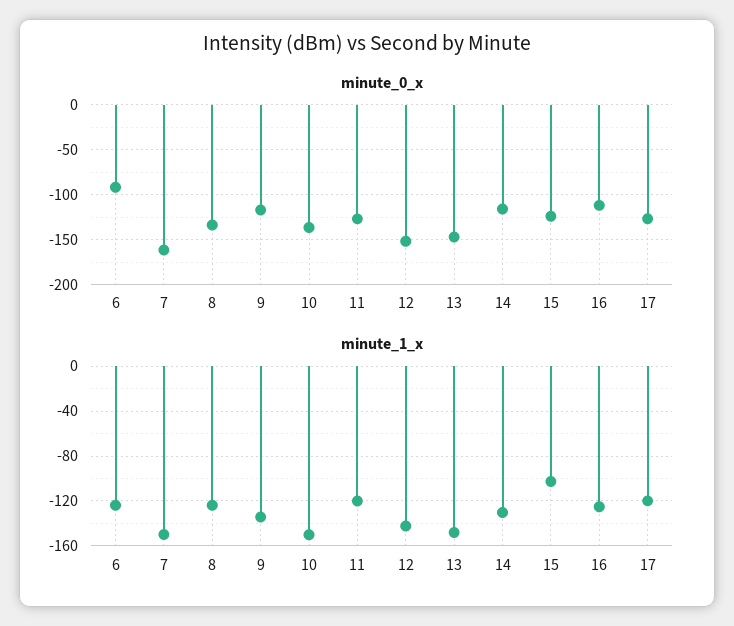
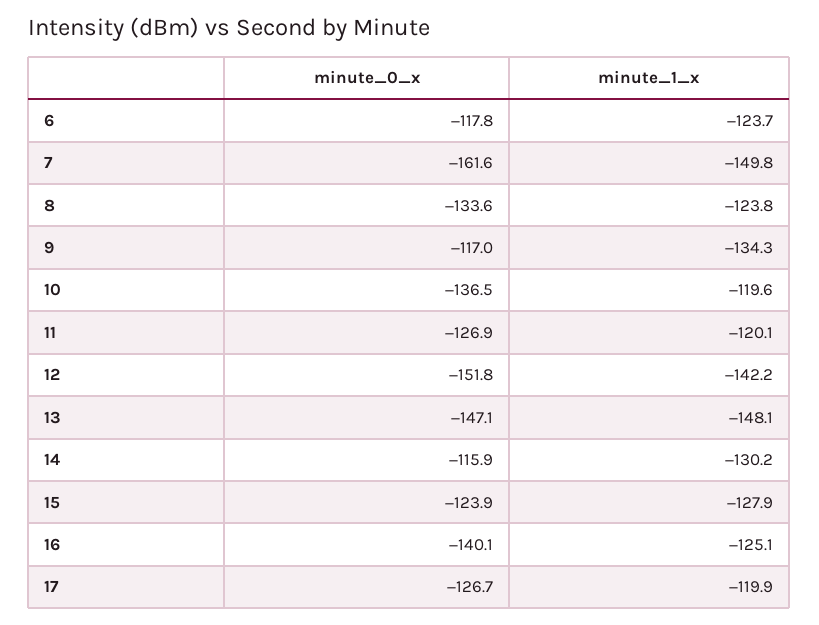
minute_0_x, 6: -90 -> -117.8
minute_0_x, 16: -110 -> -140.1
minute_1_x, 10: -150 -> -119.6
minute_1_x, 15: -100 -> -127.9

